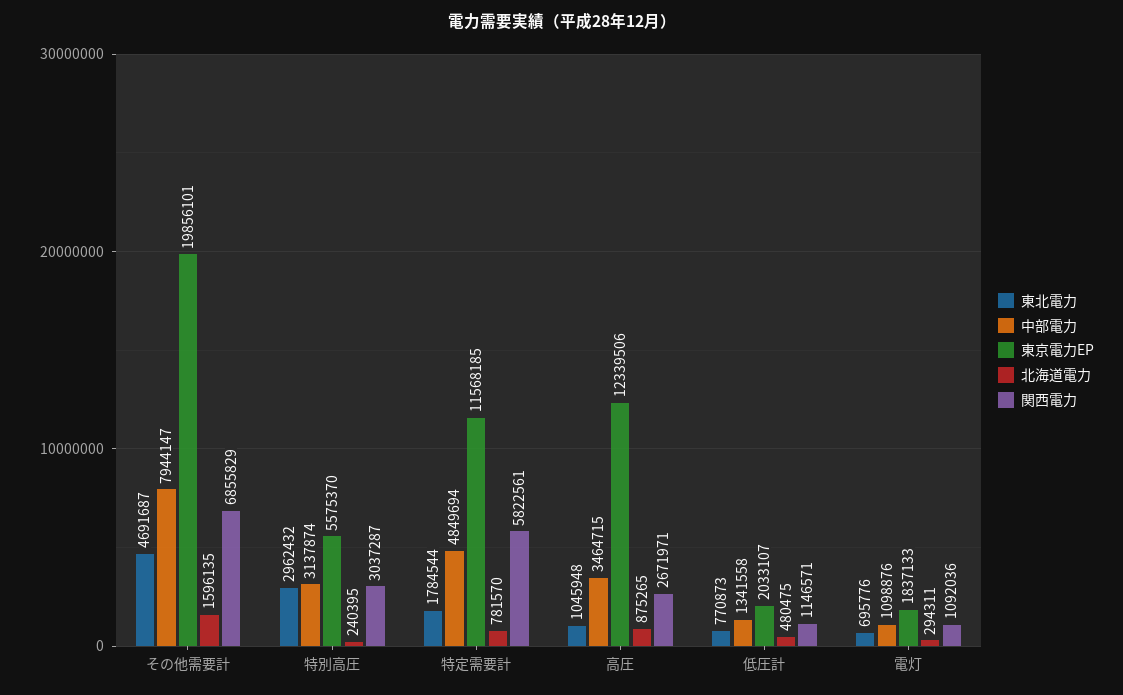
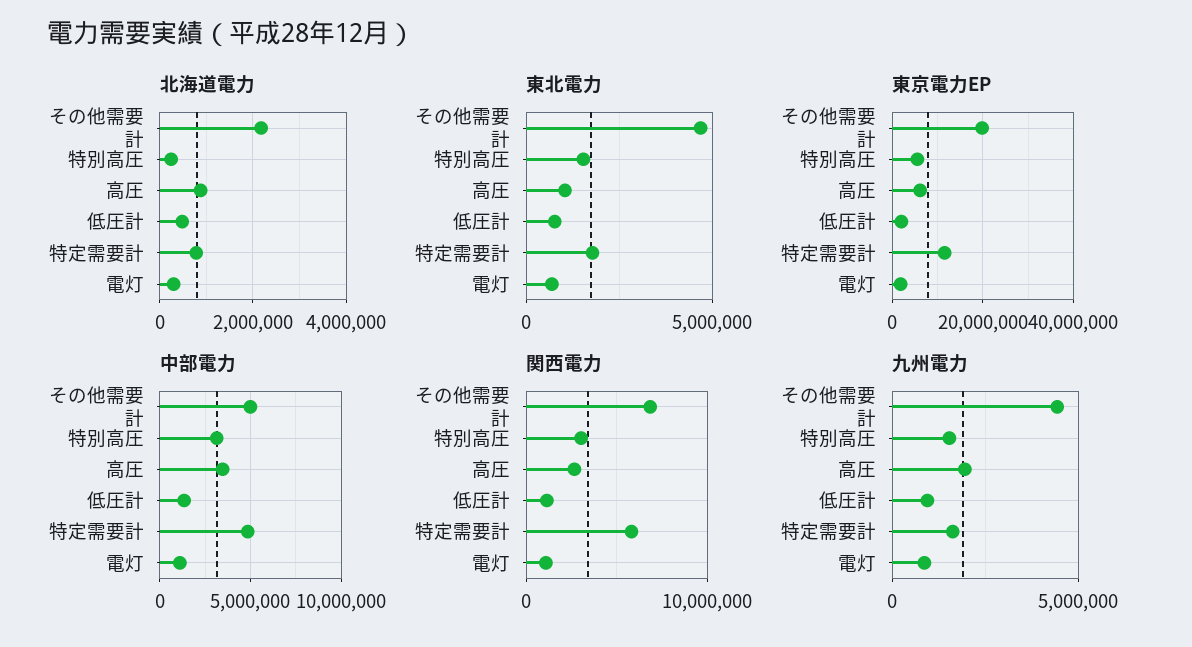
中部電力, その他需要計: 7944147 -> 5000000
北海道電力, その他需要計: 1596135 -> 2200000
東北電力, 特別高圧: 2962432 -> 1500000
東京電力EP, 高圧: 12339506 -> 6000000
九州電力, その他需要計: none -> 4500000
九州電力, 特別高圧: none -> 1500000
九州電力, 高圧: none -> 2000000
九州電力, 低圧計: none -> 1000000
九州電力, 特定需要計: none -> 1500000
九州電力, 電灯: none -> 1000000

